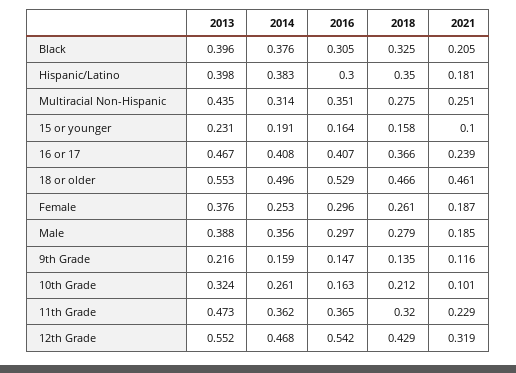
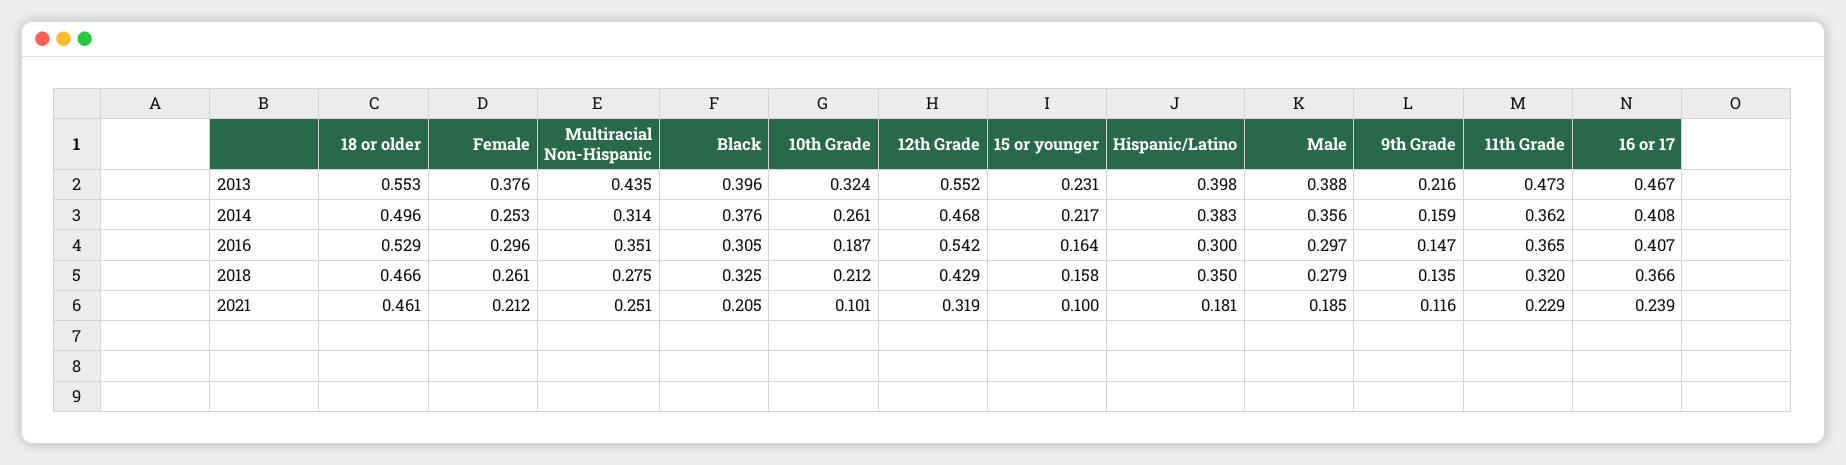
2014, 15 or younger: 0.191 -> 0.217
2021, Female: 0.187 -> 0.212
2016, 10th Grade: 0.163 -> 0.187

